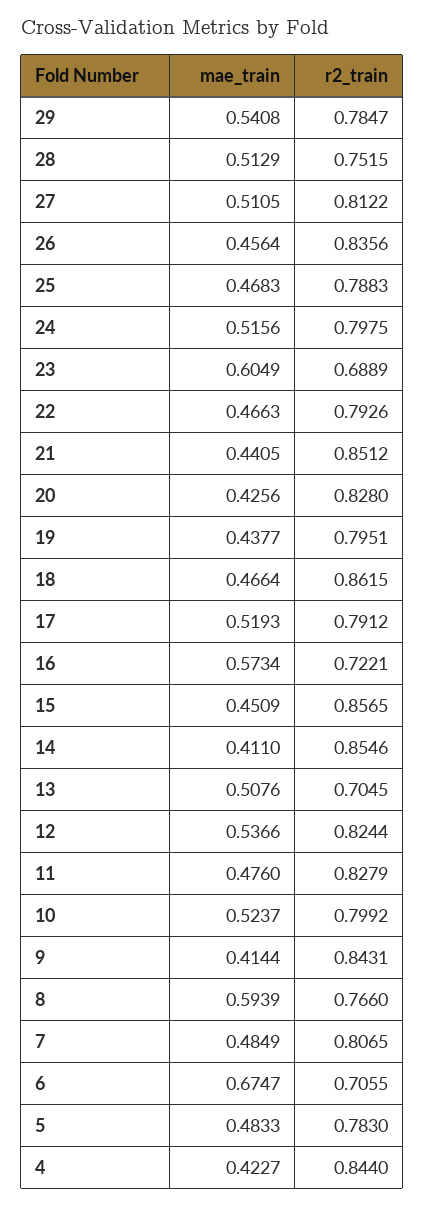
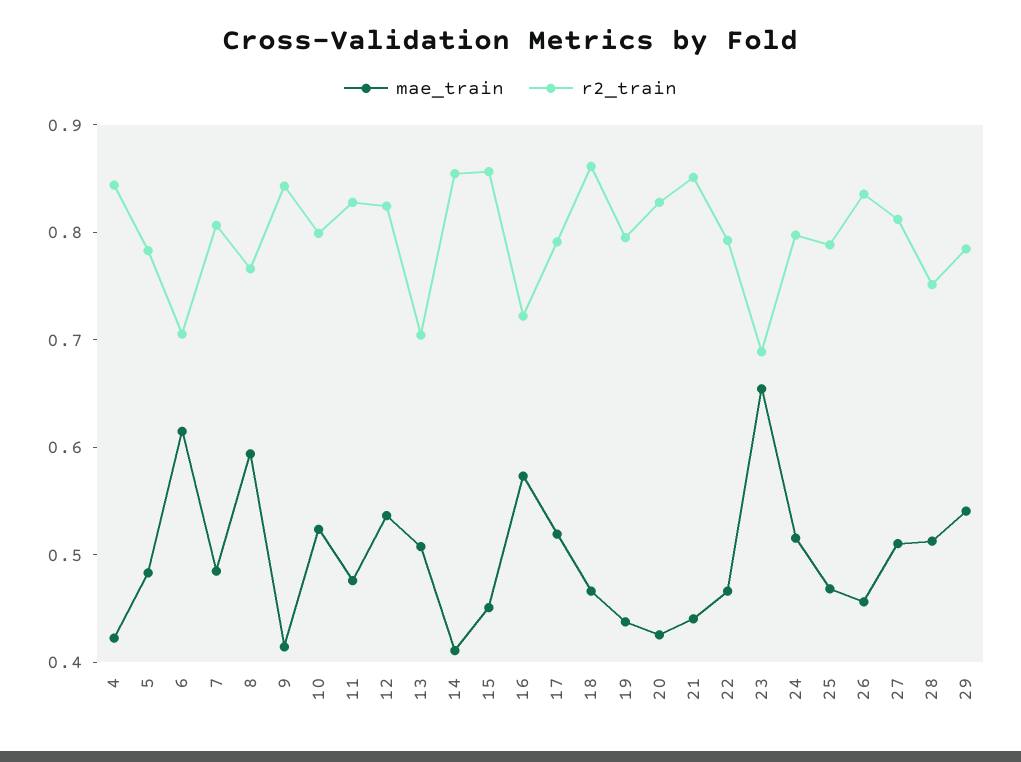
mae_train, 23: 0.6049 -> 0.66
mae_train, 6: 0.6747 -> 0.62

